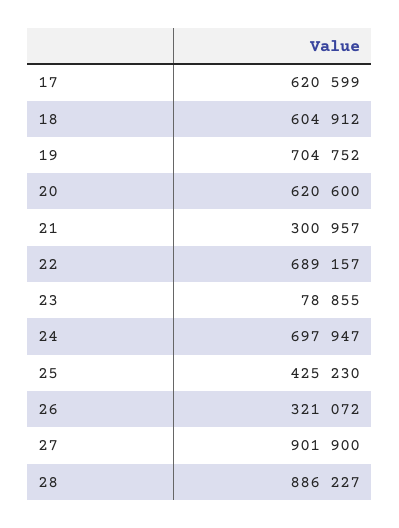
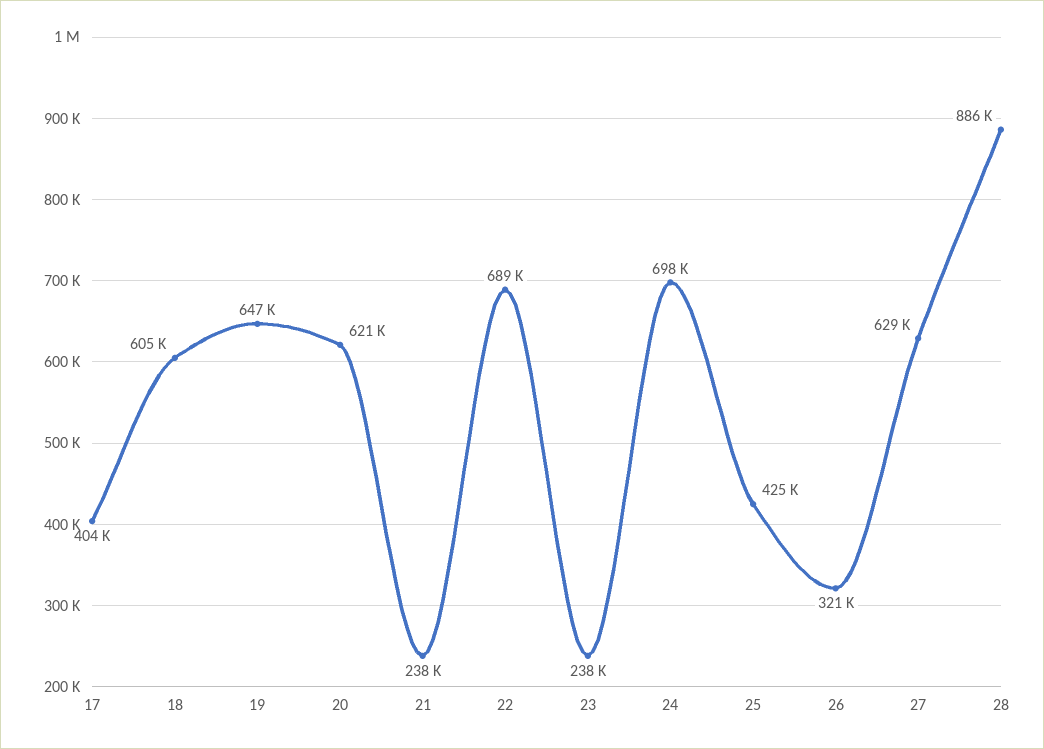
17: 620599 -> 404000
19: 704752 -> 647000
21: 300957 -> 238000
23: 78855 -> 238000
27: 901900 -> 629000

